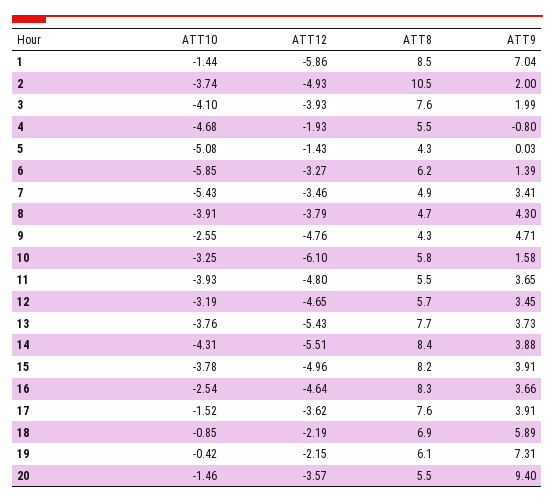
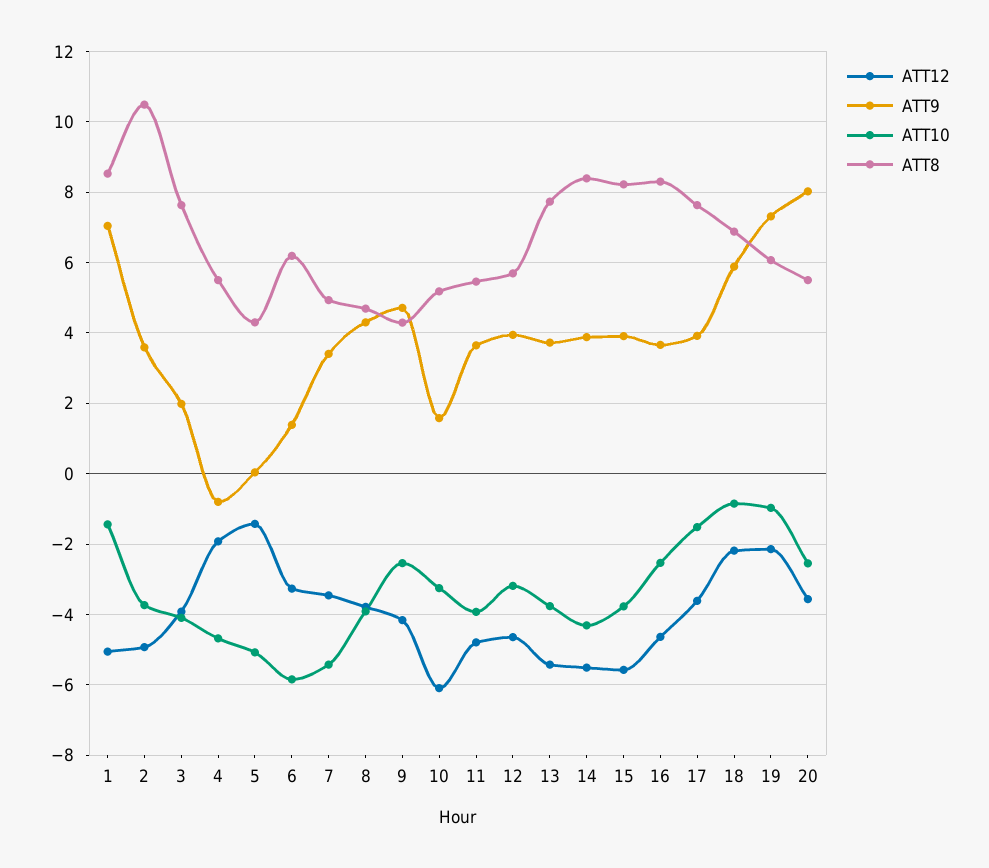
ATT12, 1: -5.86 -> -5
ATT9, 2: 2 -> 3.6
ATT12, 9: -4.76 -> -4.2
ATT8, 10: 5.8 -> 5.2
ATT9, 12: 3.45 -> 4
ATT12, 15: -4.96 -> -5.6
ATT10, 19: -0.42 -> -1
ATT10, 20: -1.46 -> -2.6
ATT9, 20: 9.4 -> 8

